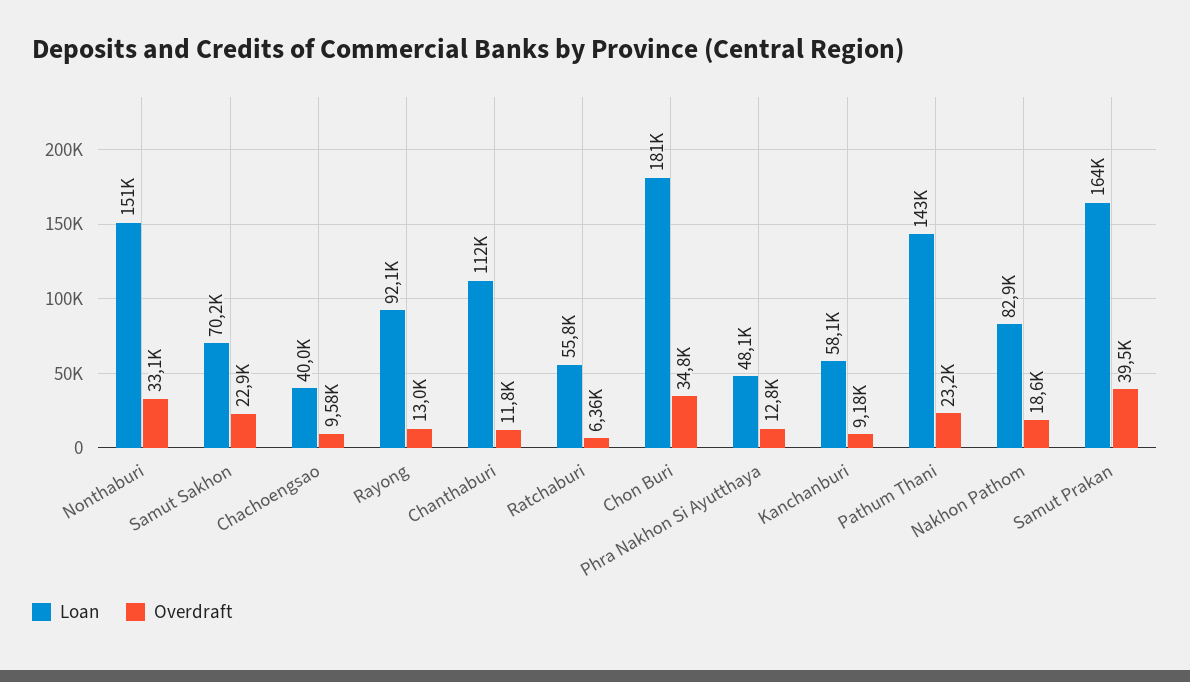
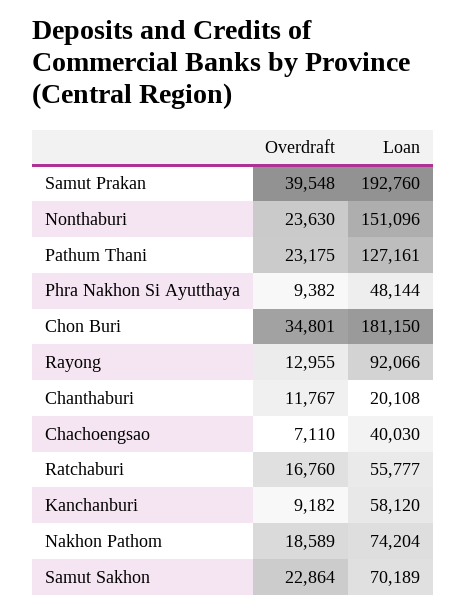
Overdraft, Nonthaburi: 33100 -> 23630
Overdraft, Chachoengsao: 9580 -> 7110
Loan, Chanthaburi: 112000 -> 20108
Overdraft, Ratchaburi: 6360 -> 16760
Overdraft, Phra Nakhon Si Ayutthaya: 12800 -> 9382
Loan, Pathum Thani: 143000 -> 127161
Loan, Nakhon Pathom: 82900 -> 74204
Loan, Samut Prakan: 164000 -> 192760

